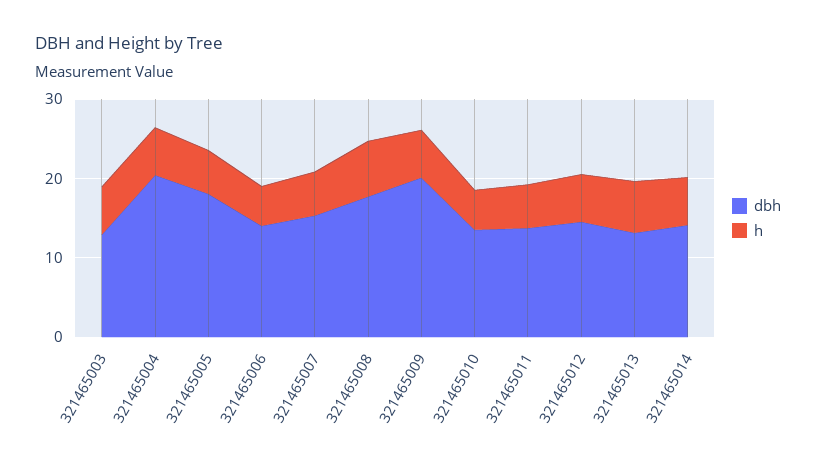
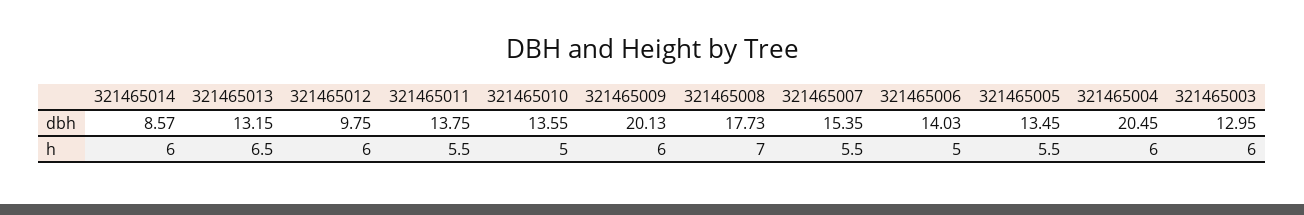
dbh, 321465005: 18 -> 13.45
dbh, 321465012: 14 -> 9.75
dbh, 321465014: 14 -> 8.57

